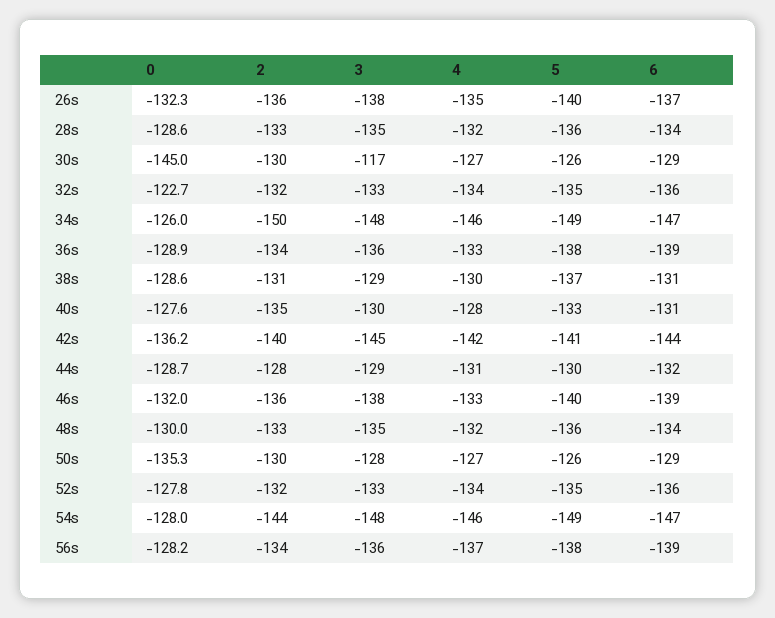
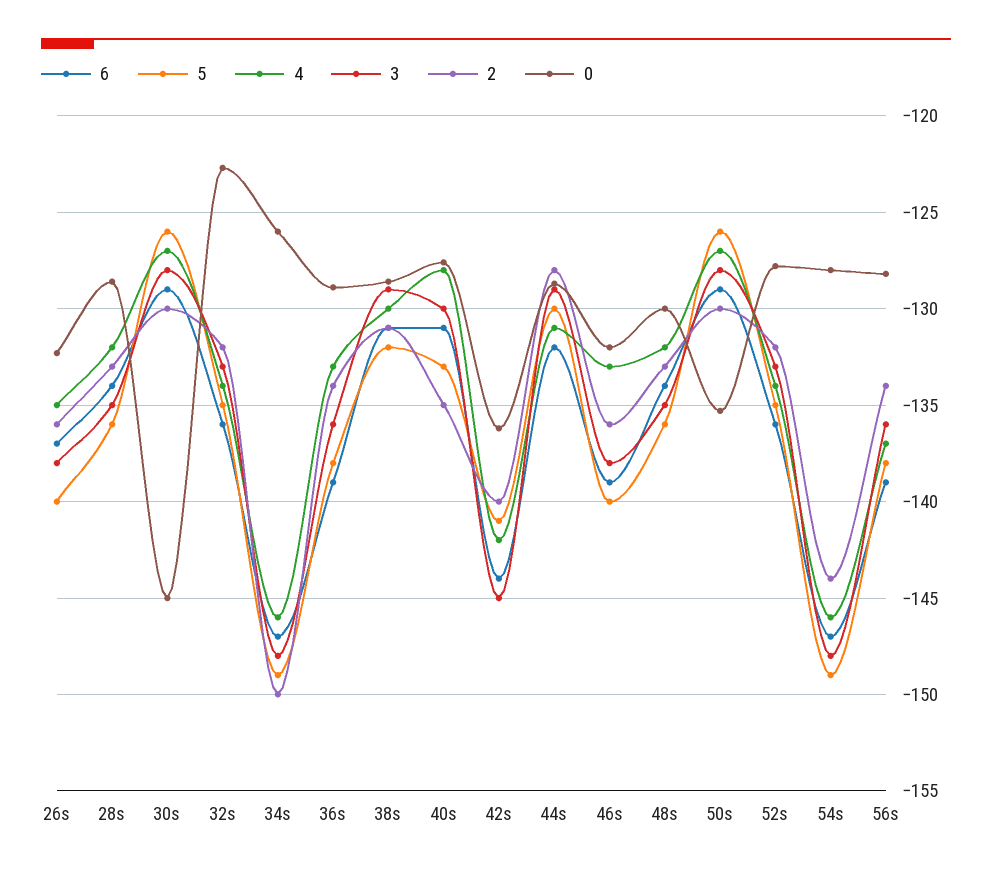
3, 30s: -117 -> -128
5, 38s: -137 -> -132

